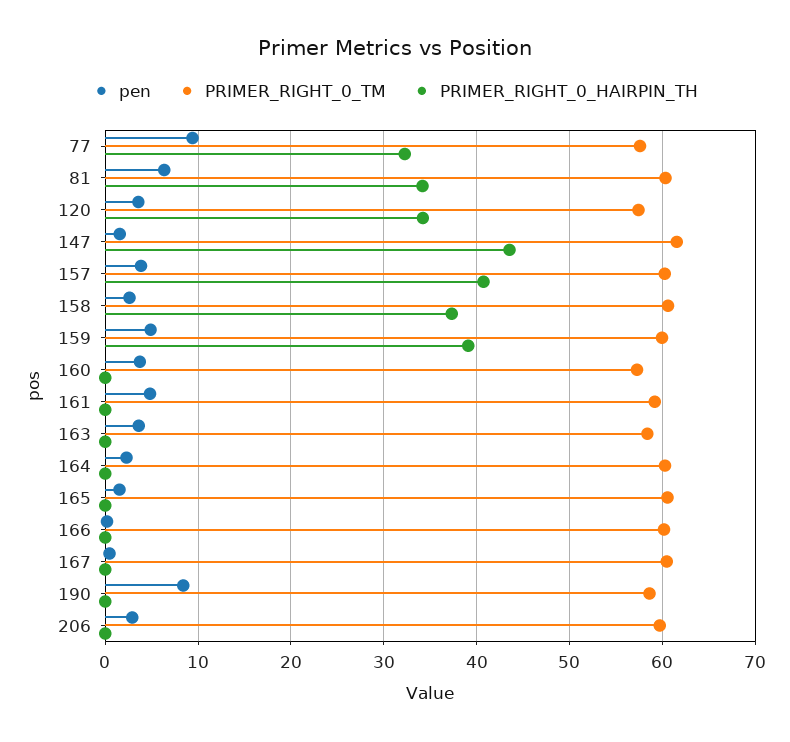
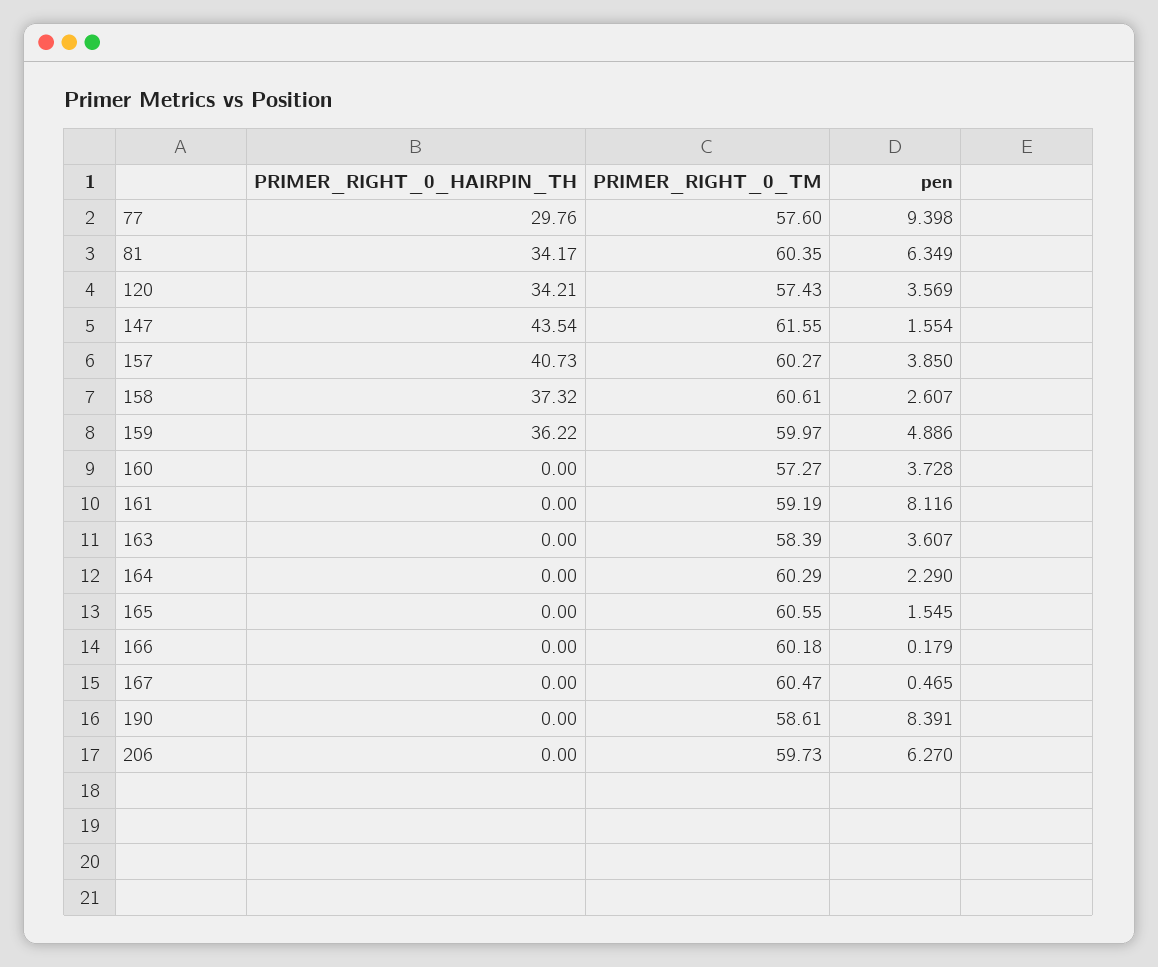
PRIMER_RIGHT_0_HAIRPIN_TH, 77: 32 -> 29.76
PRIMER_RIGHT_0_HAIRPIN_TH, 159: 39 -> 36.22
pen, 161: 5 -> 8.116
pen, 206: 3 -> 6.27

